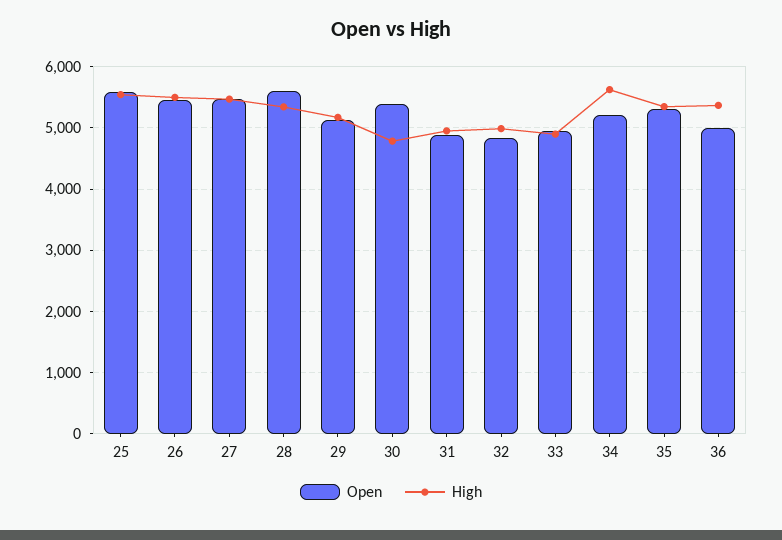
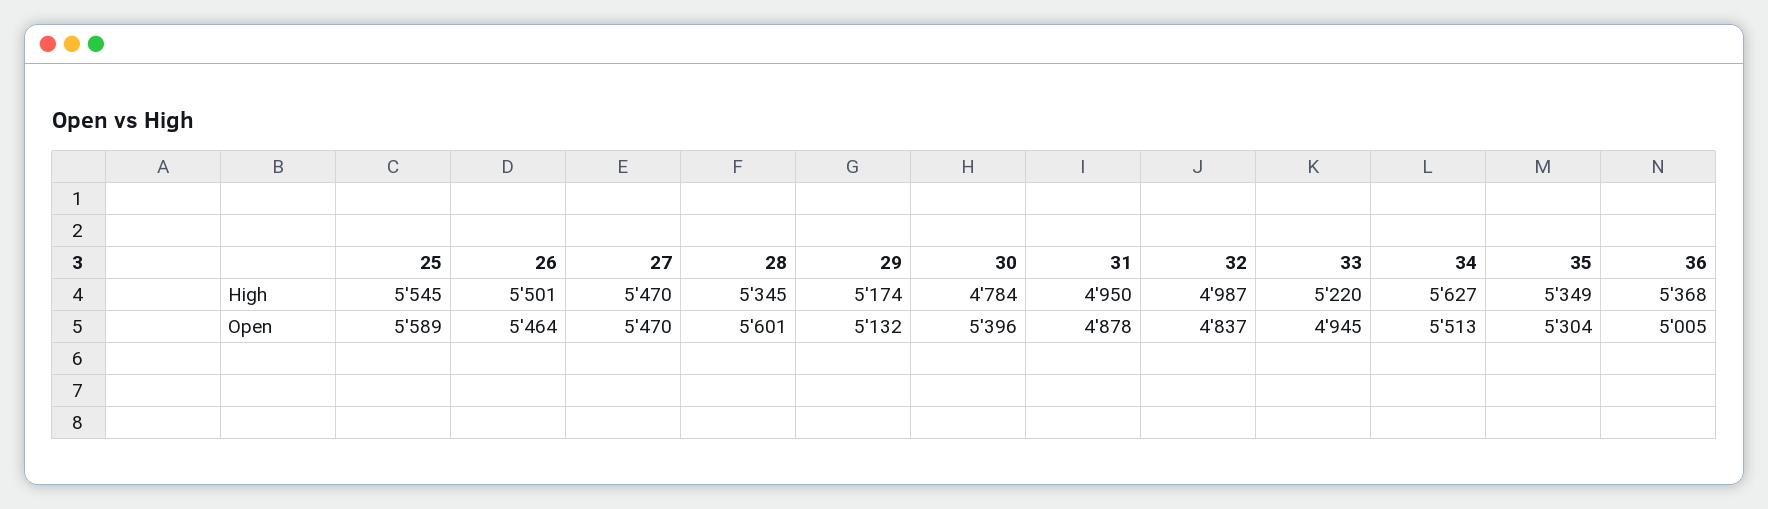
High, 33: 4900 -> 5220
Open, 34: 5200 -> 5513

